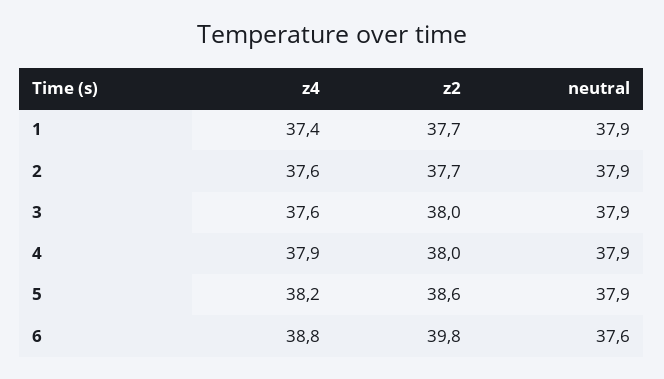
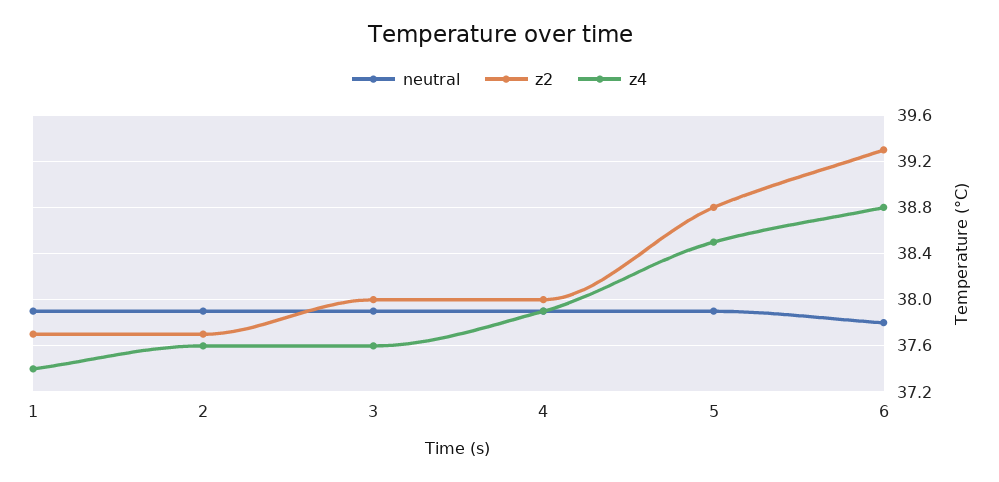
z4, 5: 38.2 -> 38.5
z2, 5: 38.6 -> 38.8
z2, 6: 39.8 -> 39.3
neutral, 6: 37.6 -> 37.8

